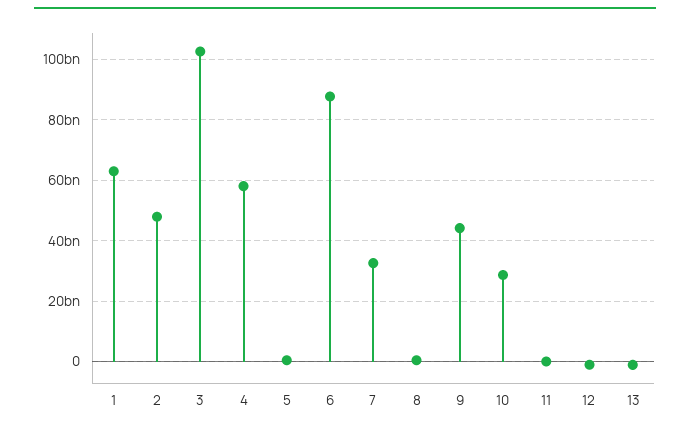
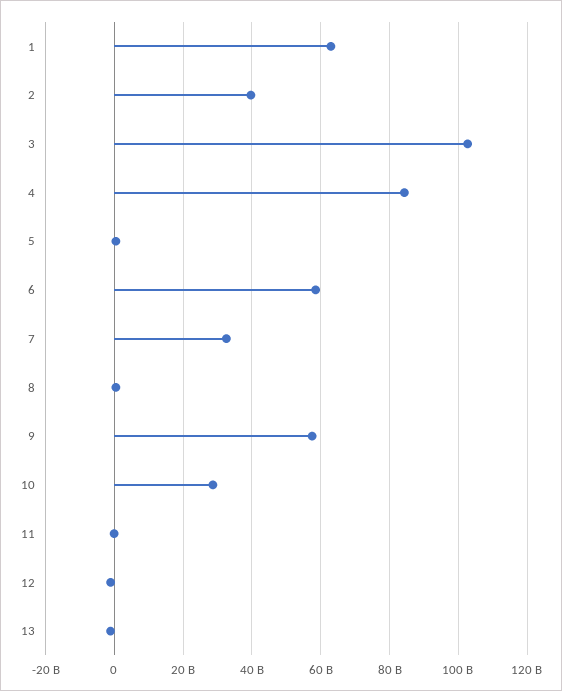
2: 48000000000 -> 40000000000
4: 58000000000 -> 84000000000
6: 88000000000 -> 58000000000
9: 44000000000 -> 58000000000

